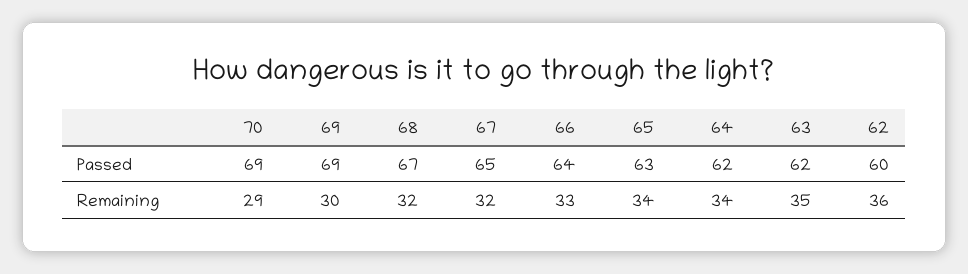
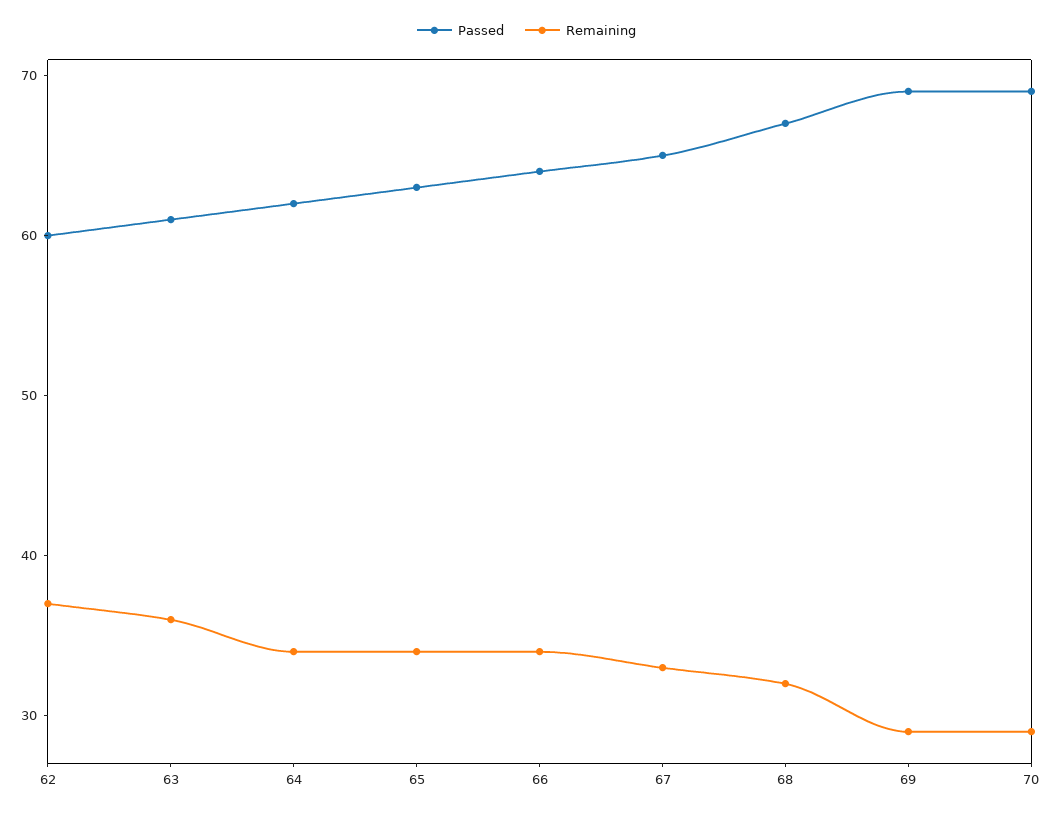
Passed, 63: 62 -> 61
Remaining, 69: 30 -> 29
Remaining, 67: 32 -> 33
Remaining, 66: 33 -> 34
Remaining, 63: 35 -> 36
Remaining, 62: 36 -> 37

